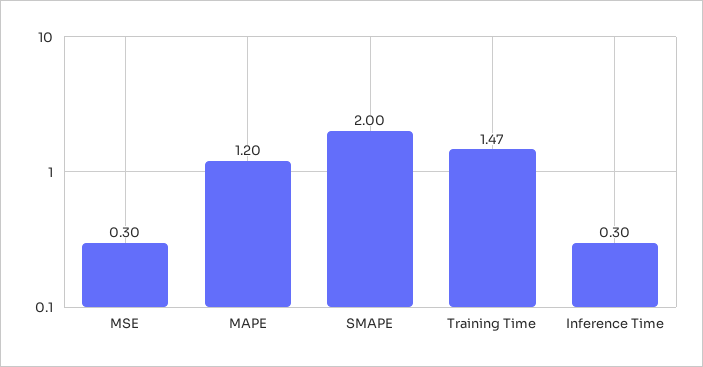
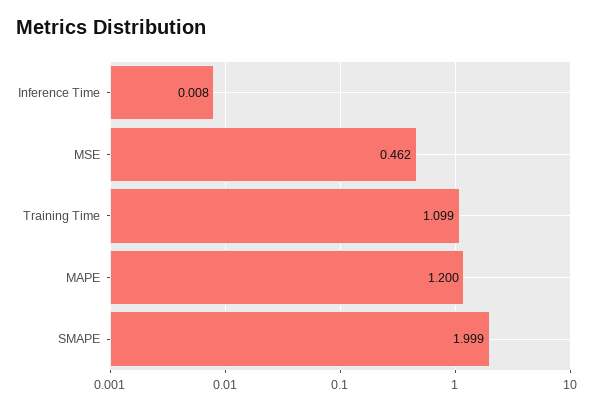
MSE: 0.3 -> 0.462
Training Time: 1.47 -> 1.099
Inference Time: 0.3 -> 0.008

